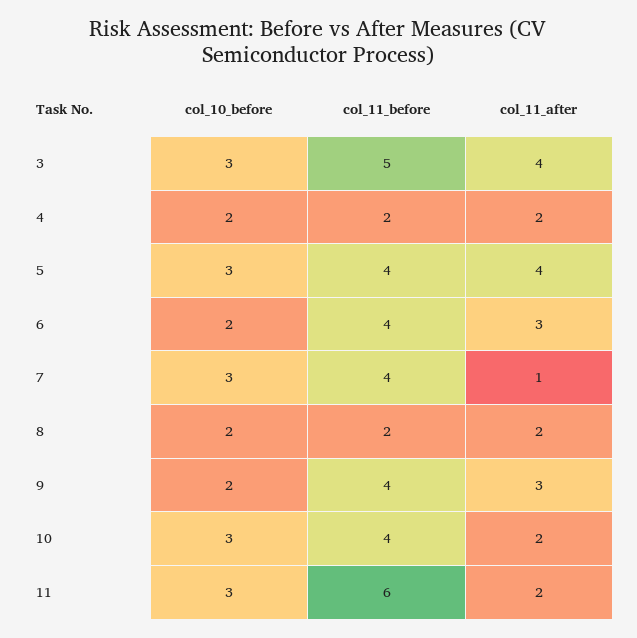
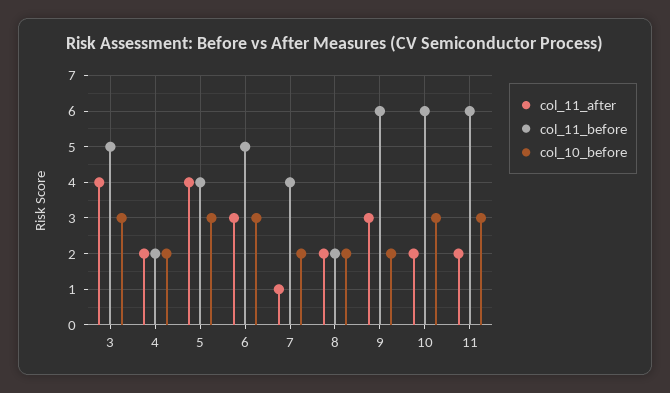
col_10_before, 6: 2 -> 3
col_11_before, 6: 4 -> 5
col_10_before, 7: 3 -> 2
col_11_before, 9: 4 -> 6
col_11_before, 10: 4 -> 6

